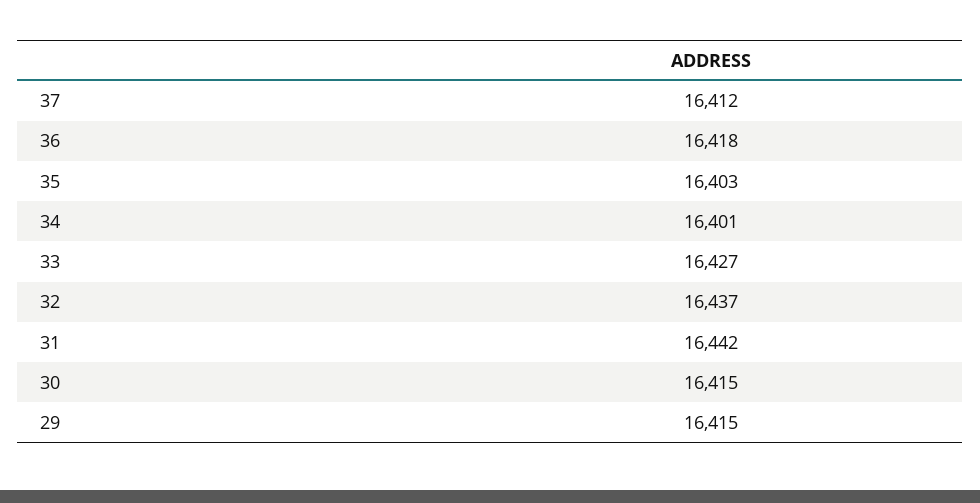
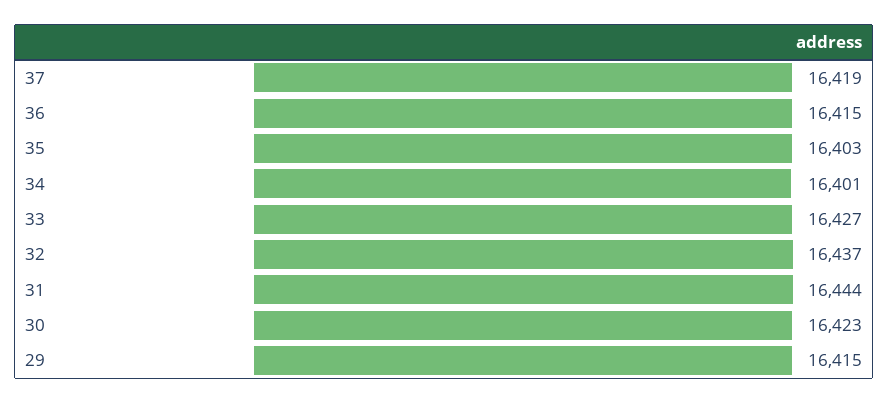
37: 16412 -> 16419
36: 16418 -> 16415
31: 16442 -> 16444
30: 16415 -> 16423

